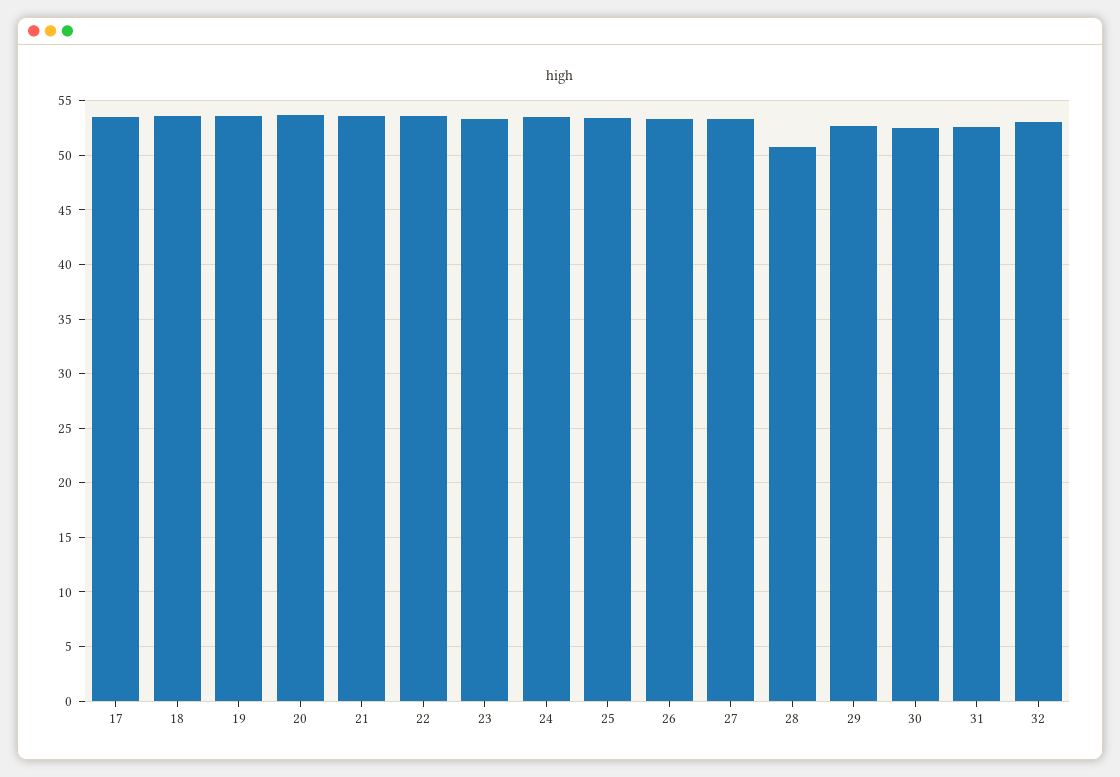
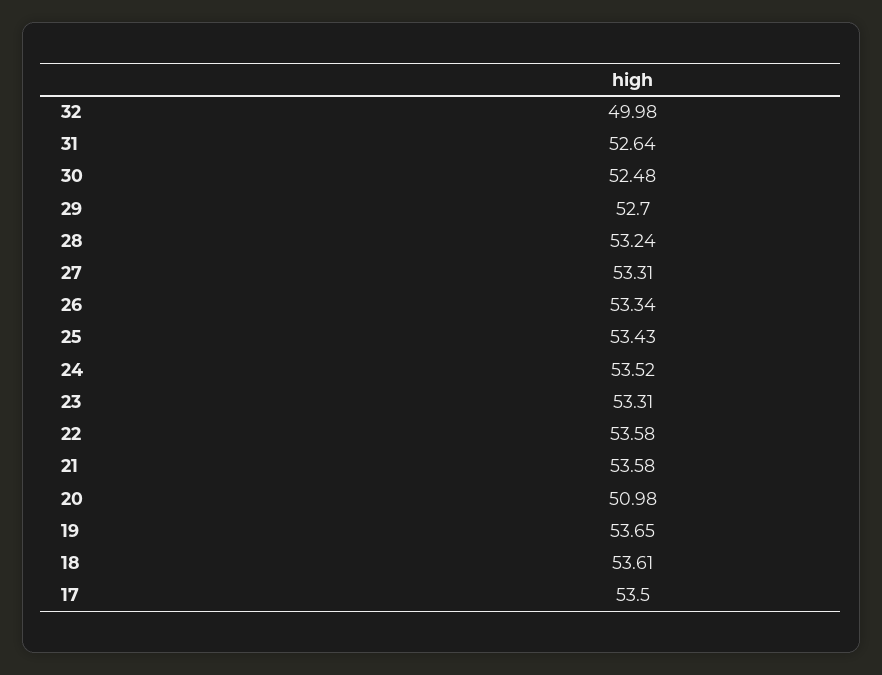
20: 54 -> 50.98
28: 51 -> 53.24
32: 53 -> 49.98

